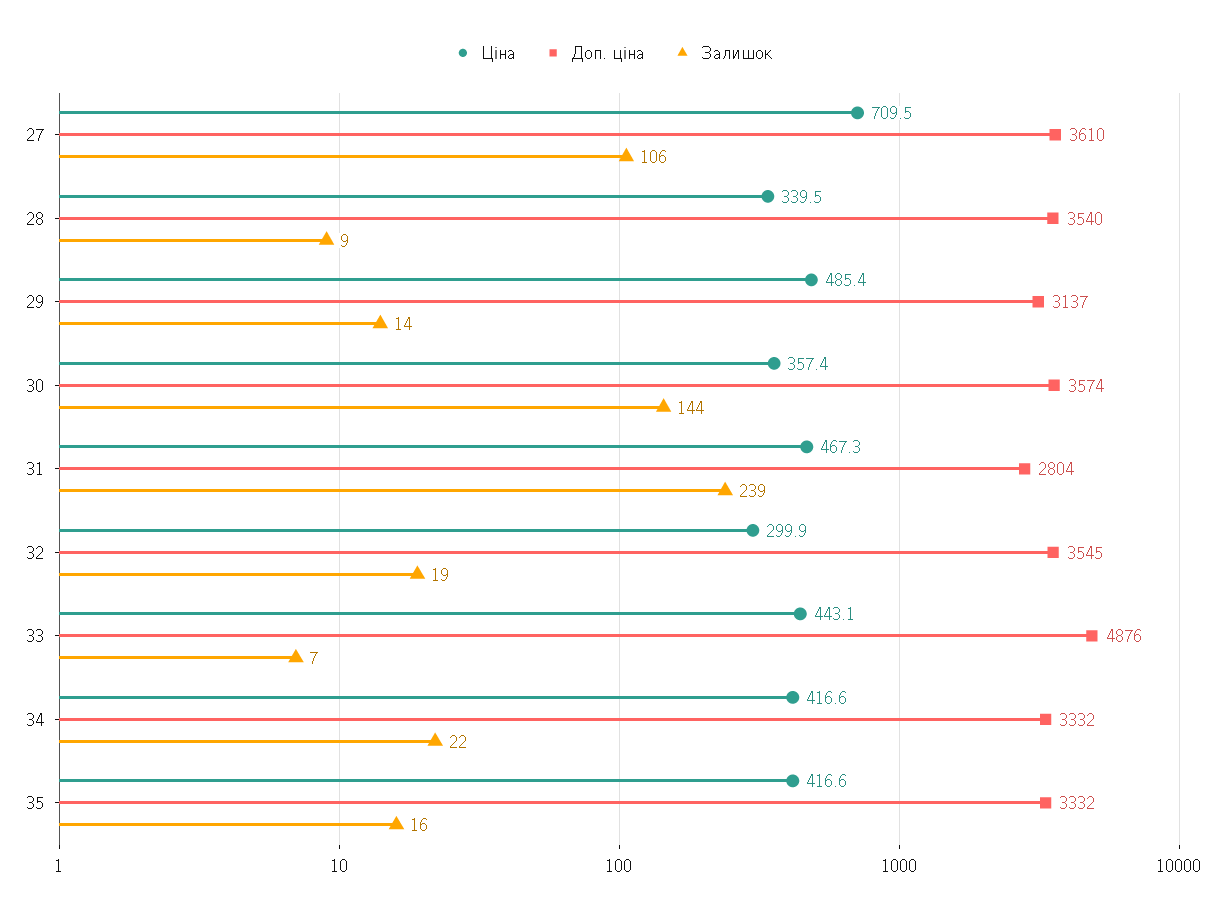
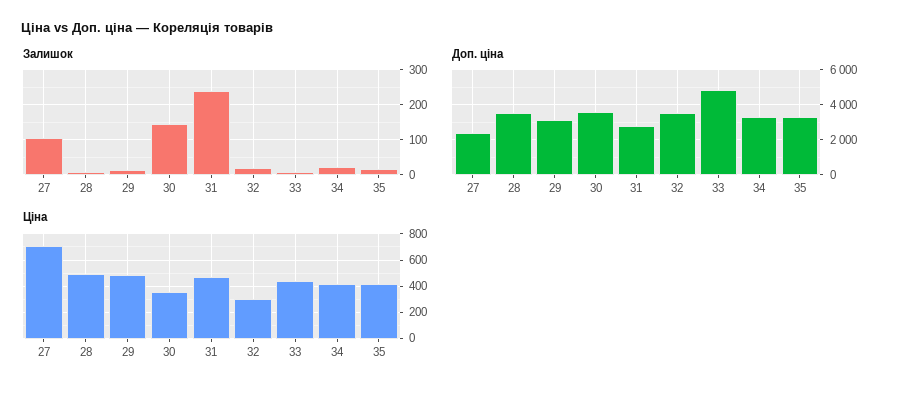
Доп. ціна, 27: 3610 -> 2500
Ціна, 28: 339.5 -> 500

